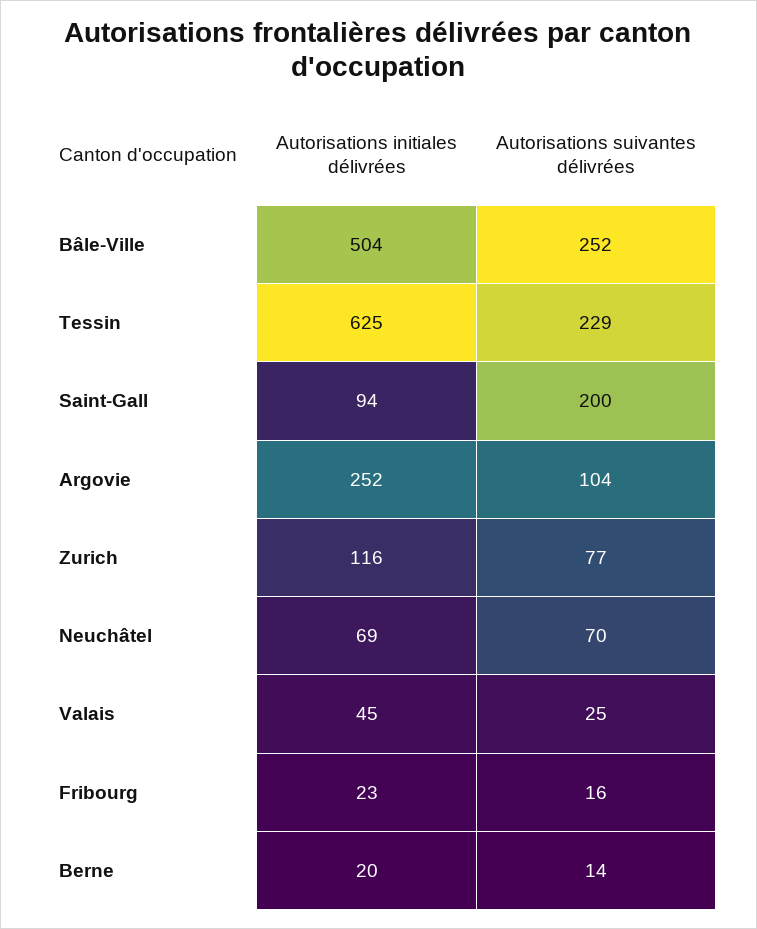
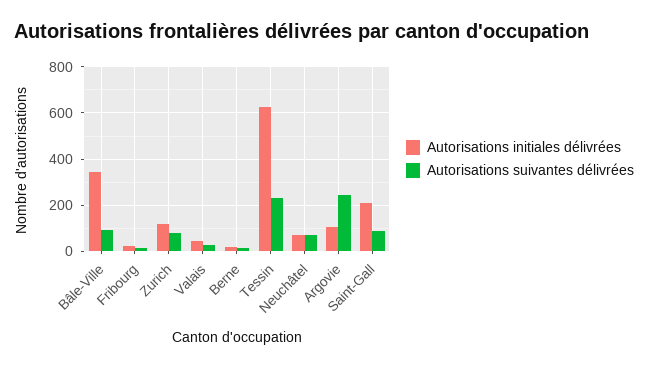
Autorisations initiales délivrées, Bâle-Ville: 504 -> 350
Autorisations suivantes délivrées, Bâle-Ville: 252 -> 100
Autorisations initiales délivrées, Saint-Gall: 94 -> 200
Autorisations suivantes délivrées, Saint-Gall: 200 -> 100
Autorisations initiales délivrées, Argovie: 252 -> 100
Autorisations suivantes délivrées, Argovie: 104 -> 250

